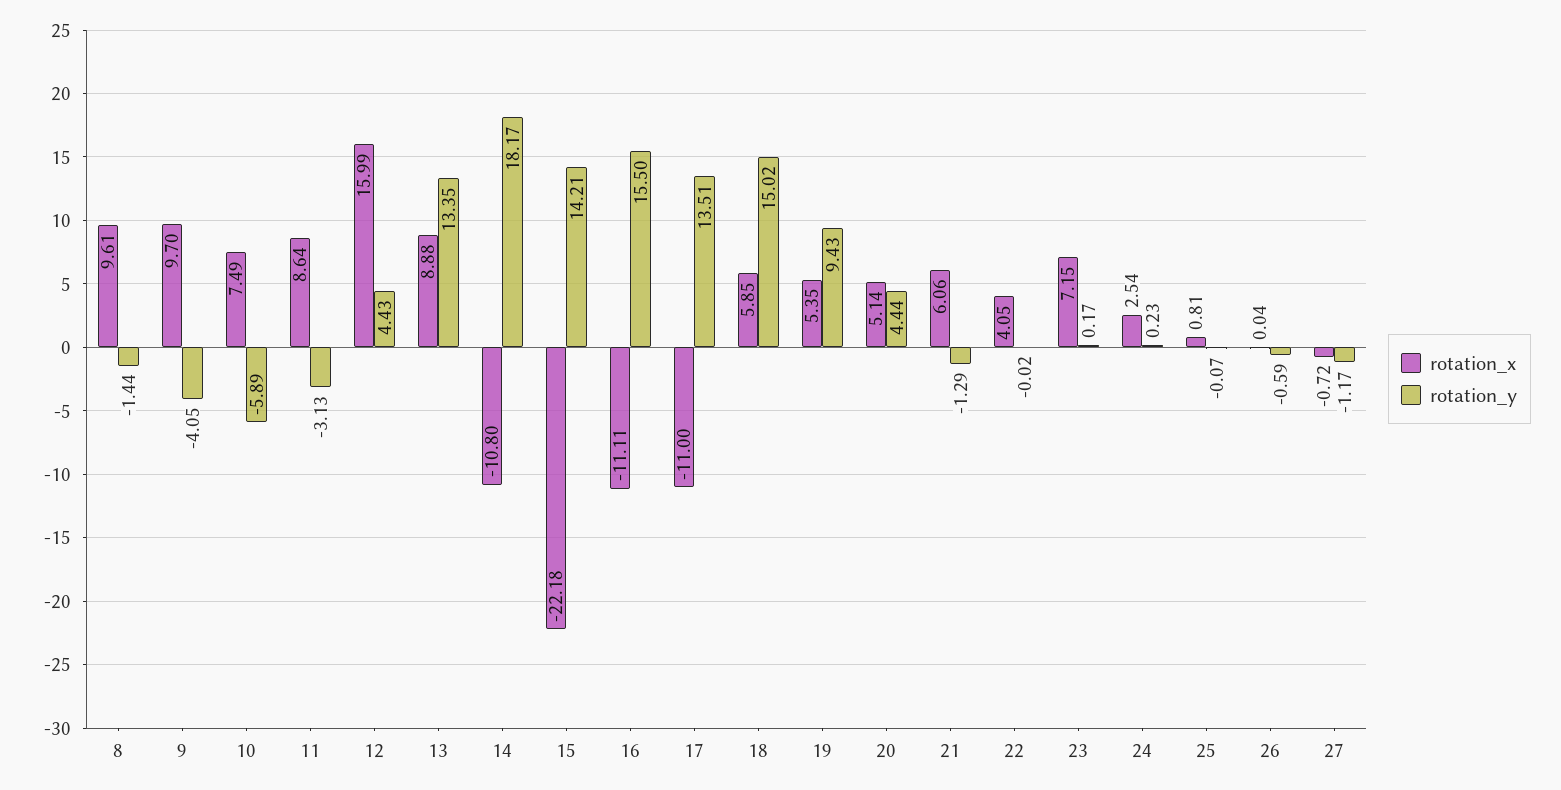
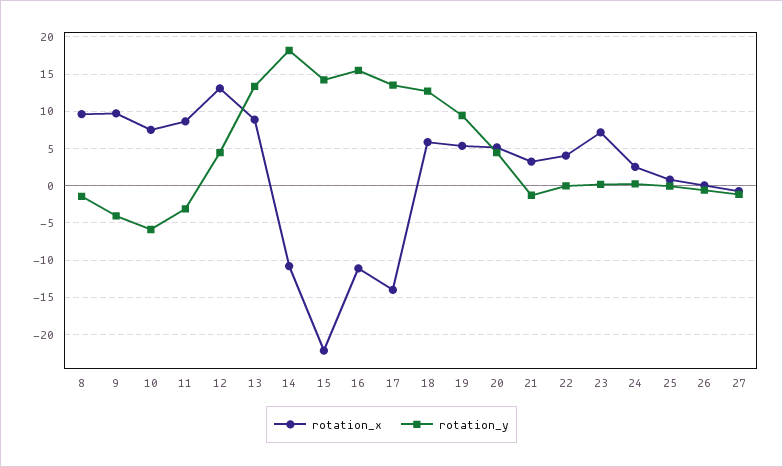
rotation_x, 12: 15.99 -> 13
rotation_x, 17: -11 -> -14
rotation_y, 18: 15.02 -> 13
rotation_x, 21: 6.06 -> 3

